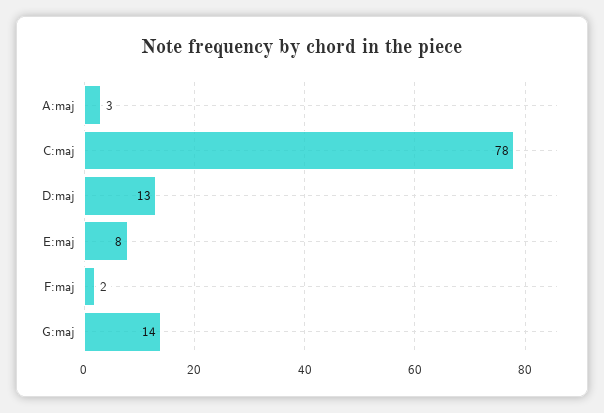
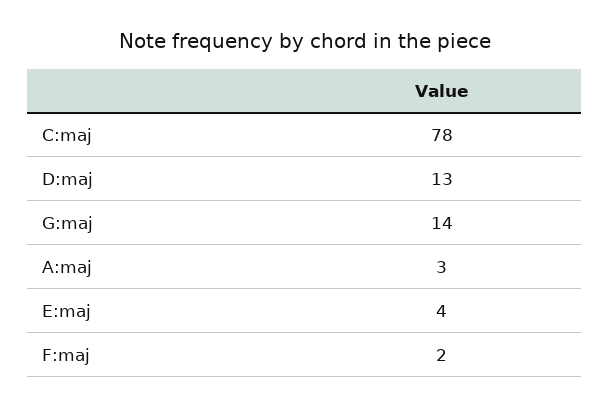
E:maj: 8 -> 4

